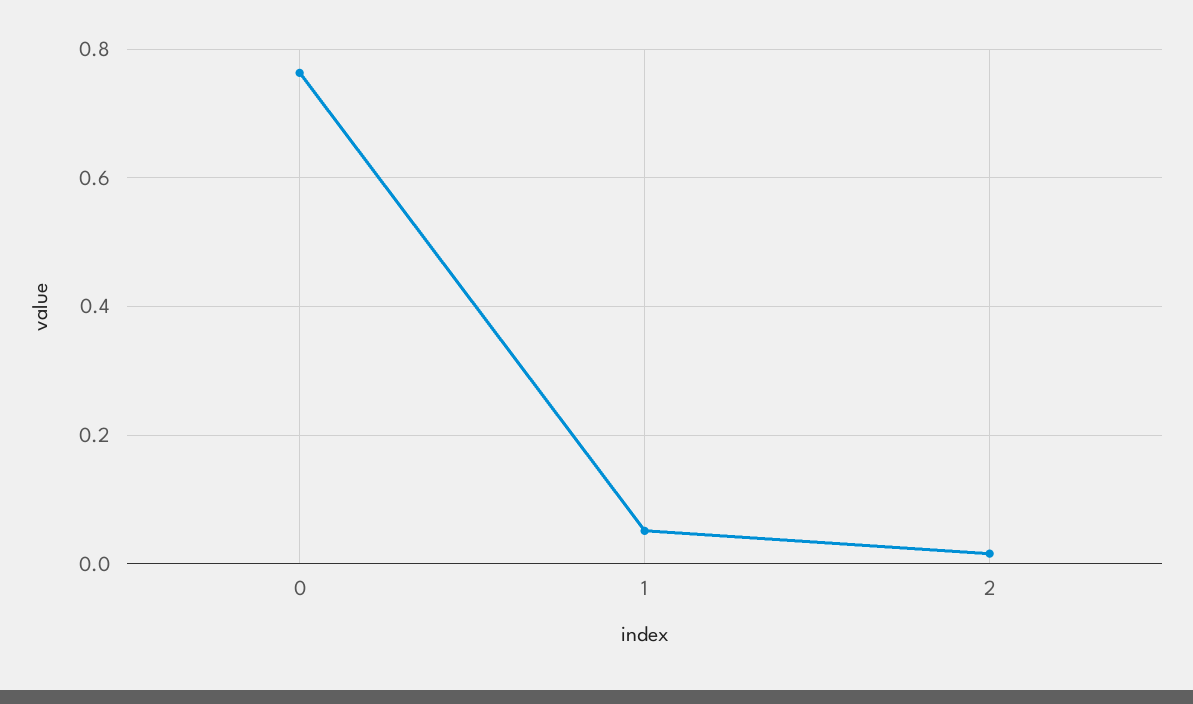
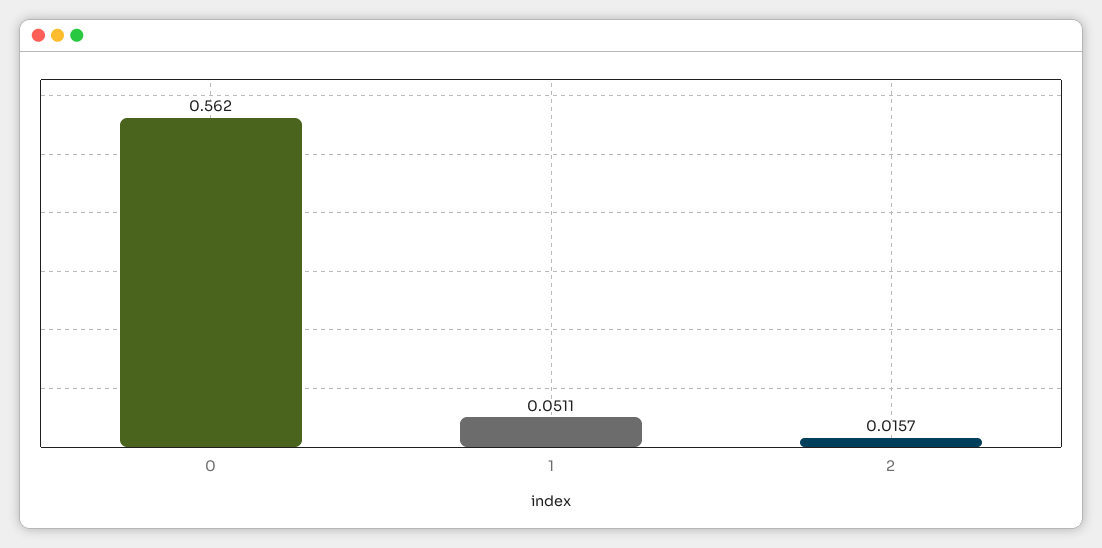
0: 0.76 -> 0.562

